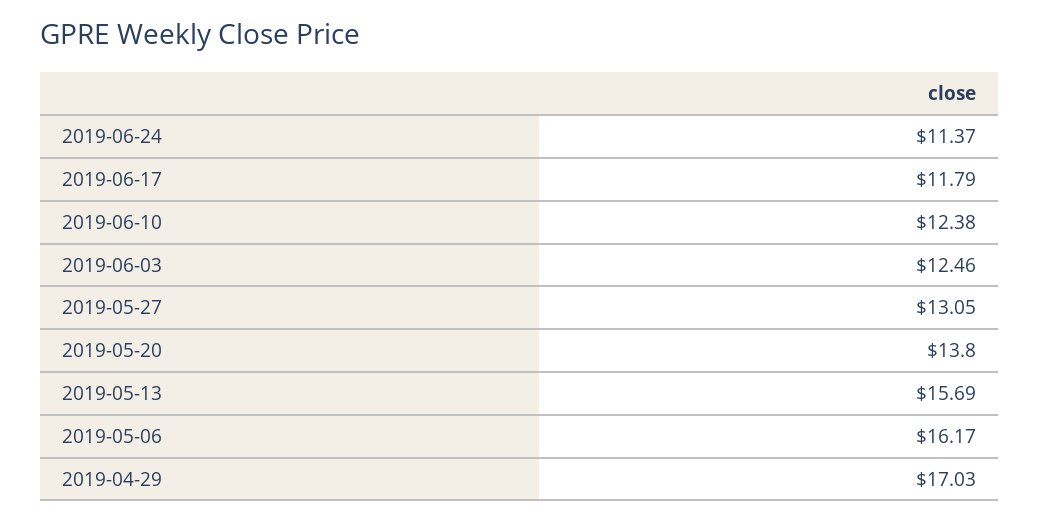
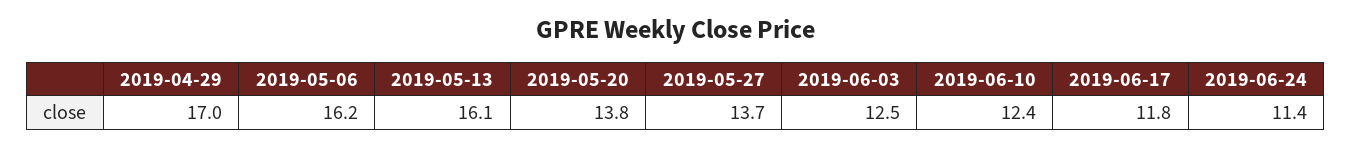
2019-05-27: 13.05 -> 13.7
2019-05-13: 15.69 -> 16.1

